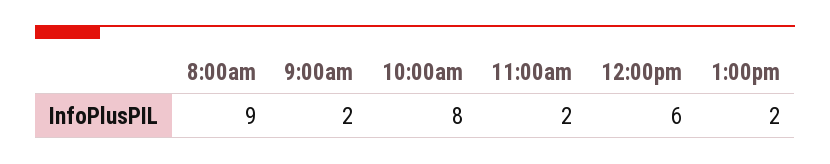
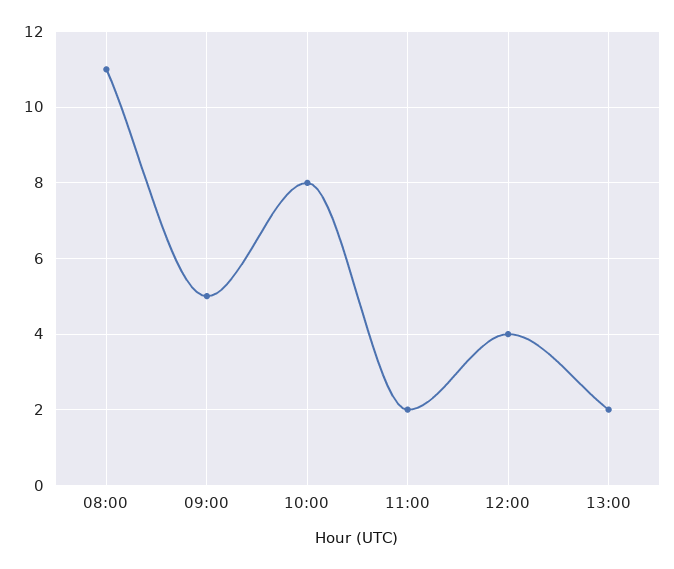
8:00am: 9 -> 11
9:00am: 2 -> 5
12:00pm: 6 -> 4

